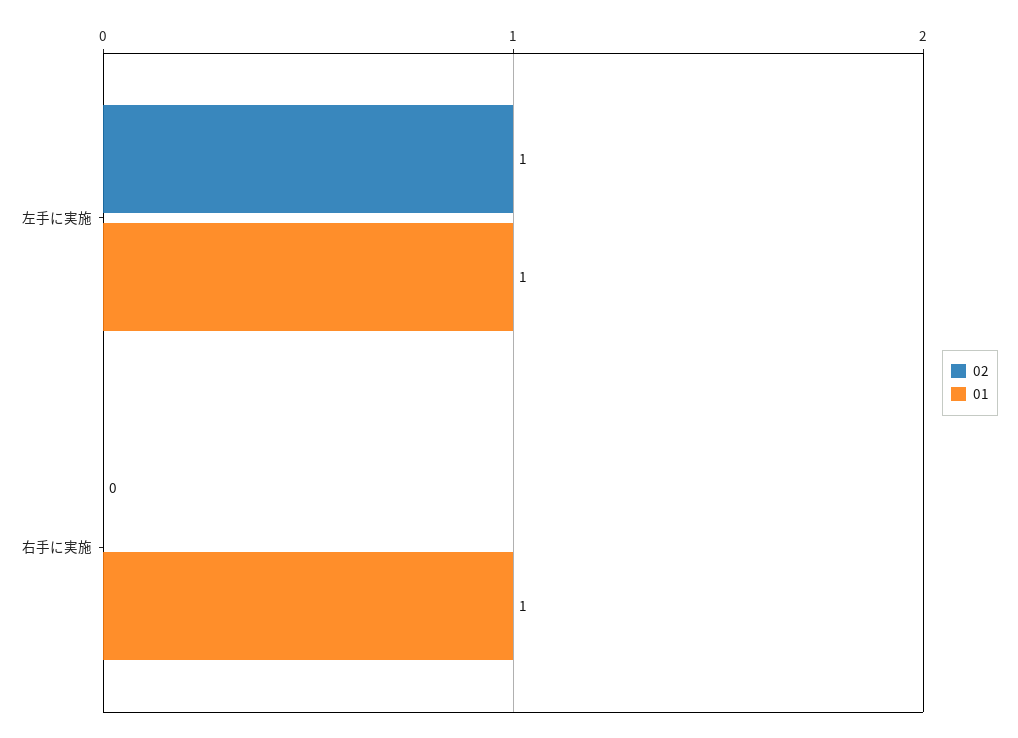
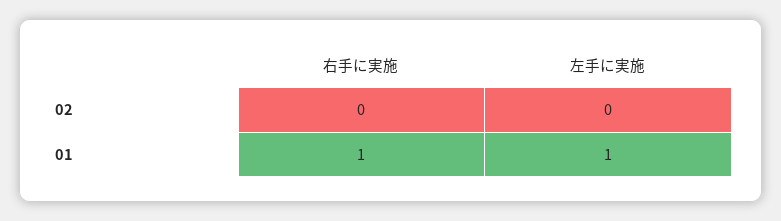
02, 左手に実施: 1 -> 0

